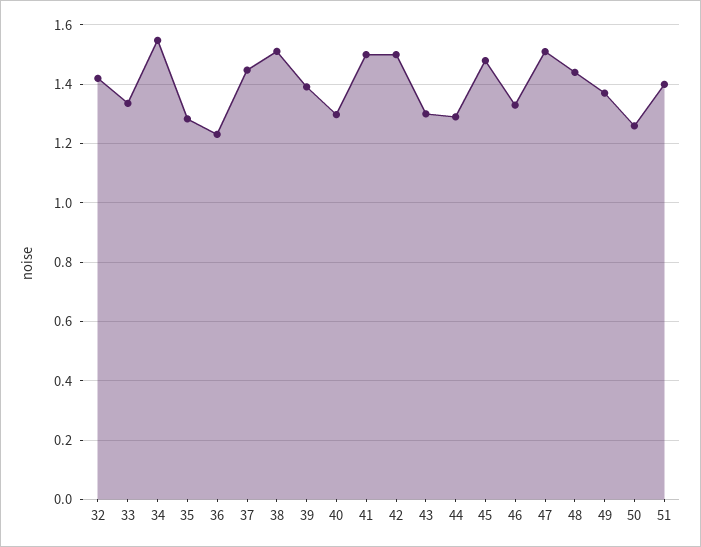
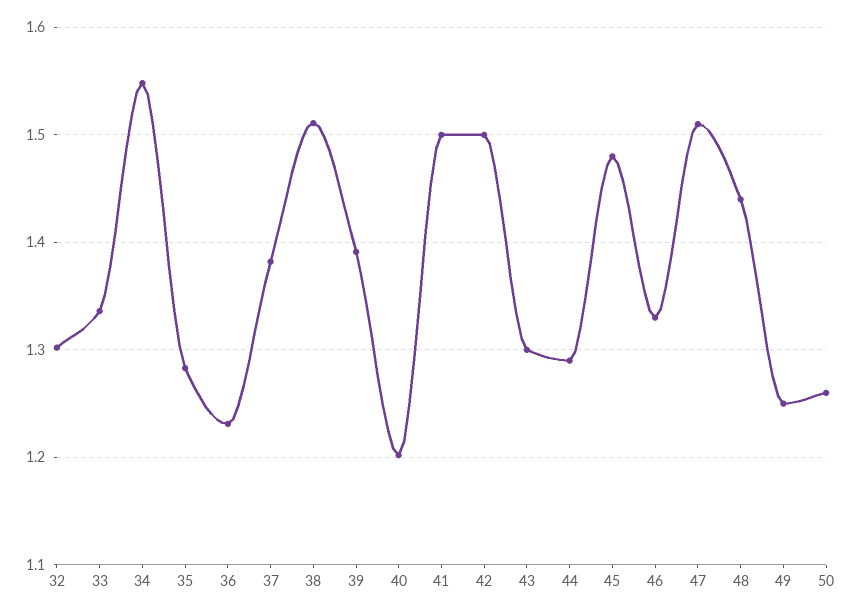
32: 1.425 -> 1.3
37: 1.45 -> 1.38
40: 1.3 -> 1.2
49: 1.375 -> 1.25
51: 1.4 -> none

